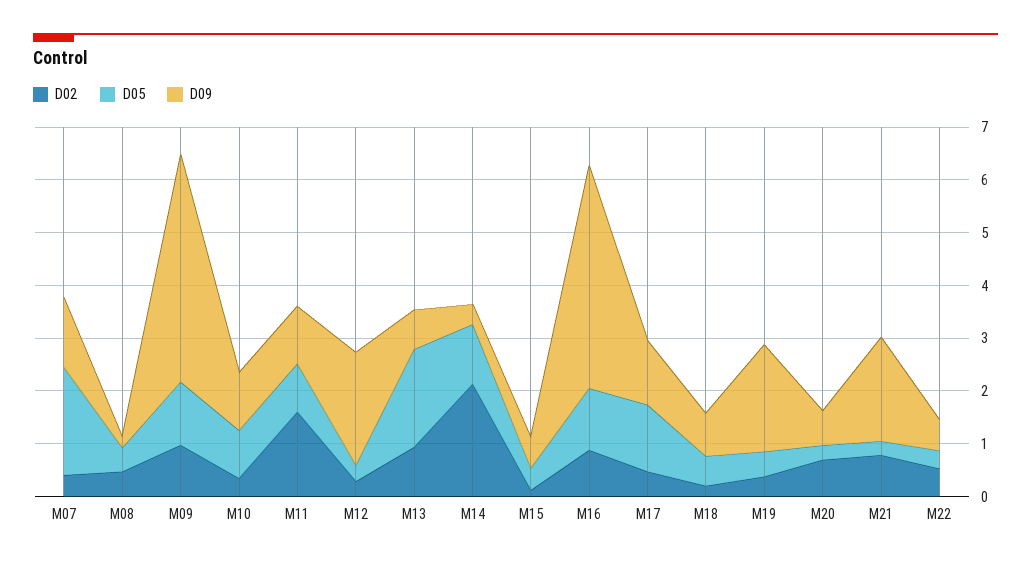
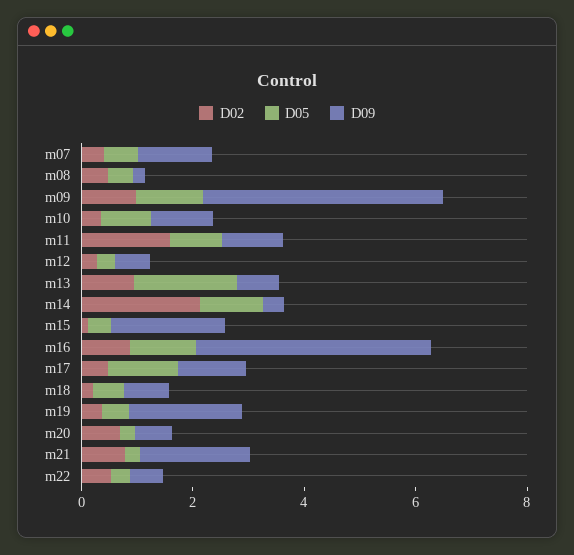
D05, M07: 2 -> 0.5
D09, M12: 2.2 -> 0.5
D09, M15: 0.6 -> 2

